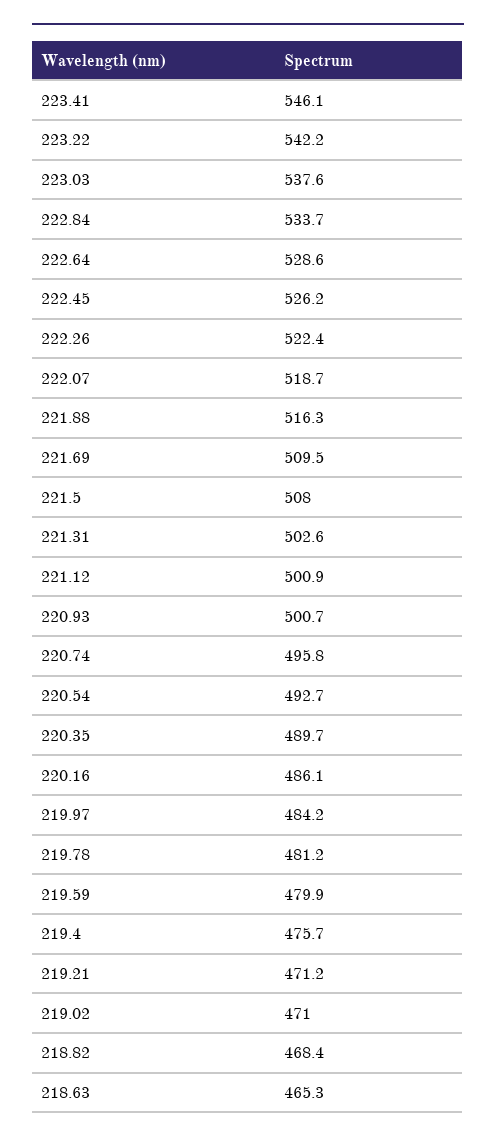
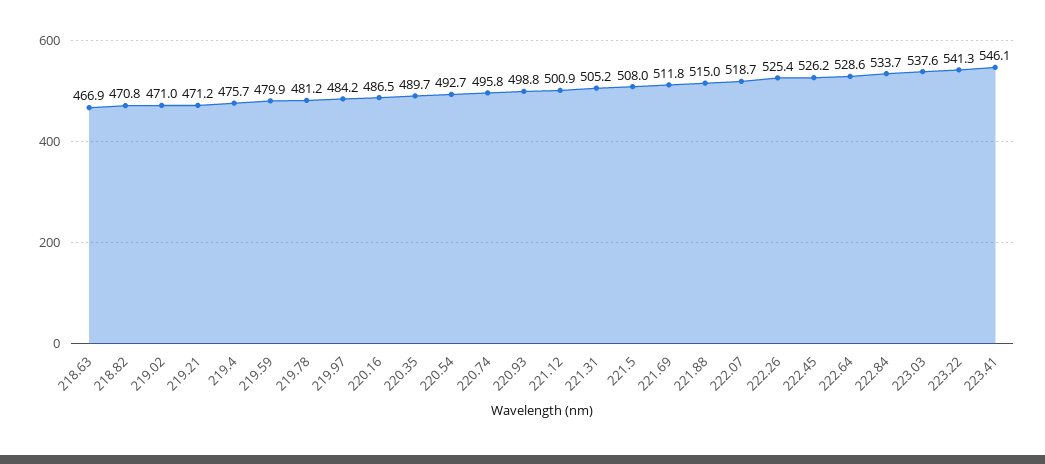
223.22: 542.2 -> 541.3
222.26: 522.4 -> 525.4
221.88: 516.3 -> 515
221.69: 509.5 -> 511.8
221.31: 502.6 -> 505.2
220.93: 500.7 -> 498.8
220.16: 486.1 -> 486.5
218.82: 468.4 -> 470.8
218.63: 465.3 -> 466.9

